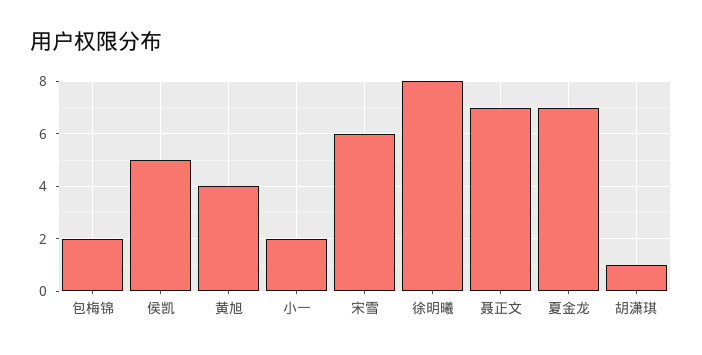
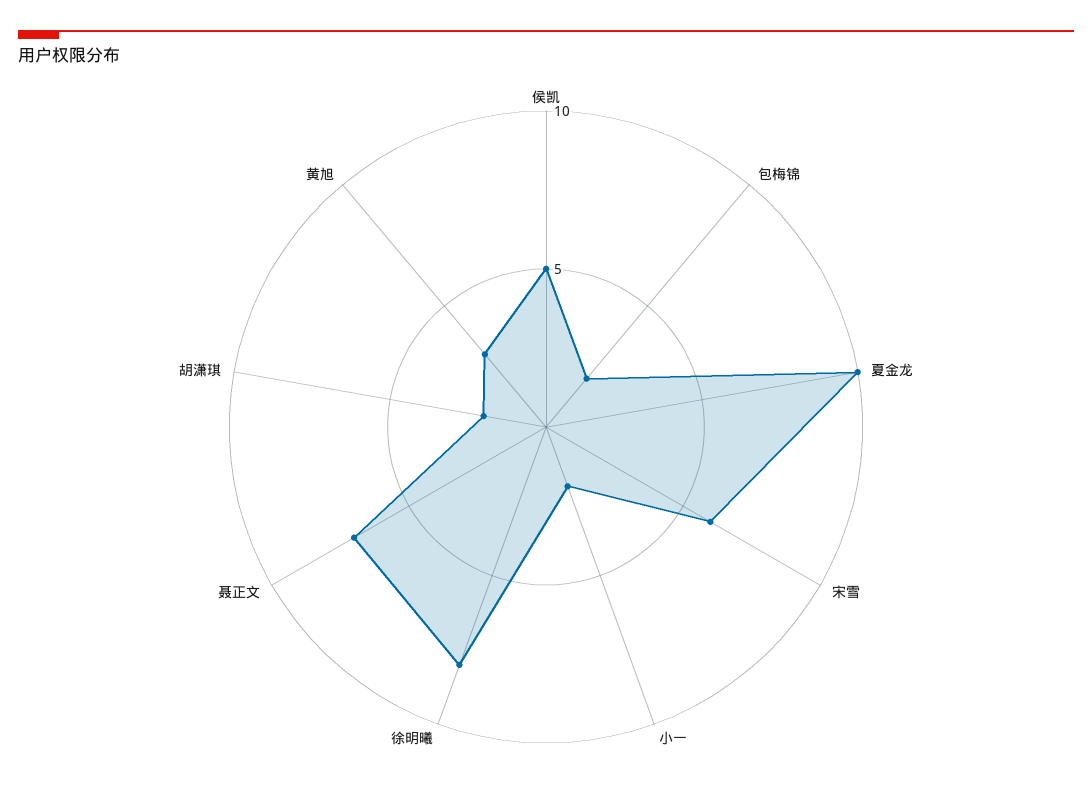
黄旭: 4 -> 3
夏金龙: 7 -> 10
胡潇琪: 1 -> 2

